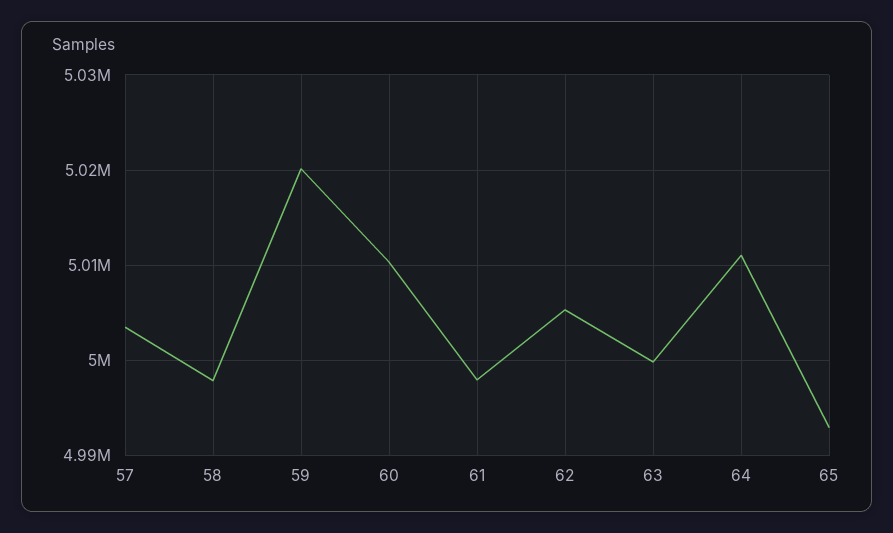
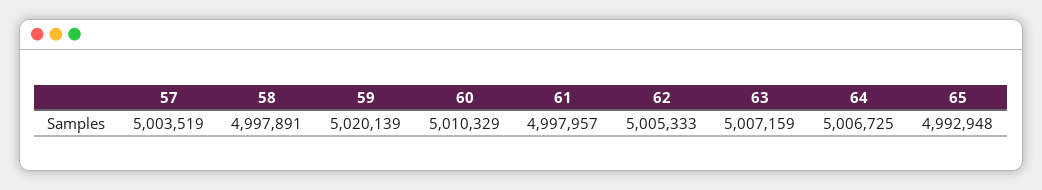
63: 5000000 -> 5007159
64: 5011000 -> 5006725

